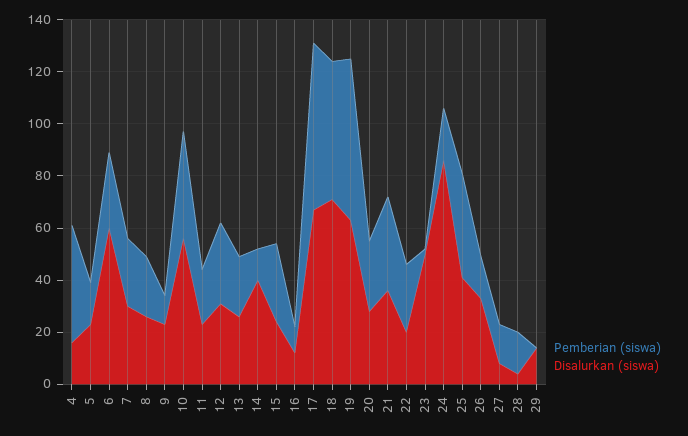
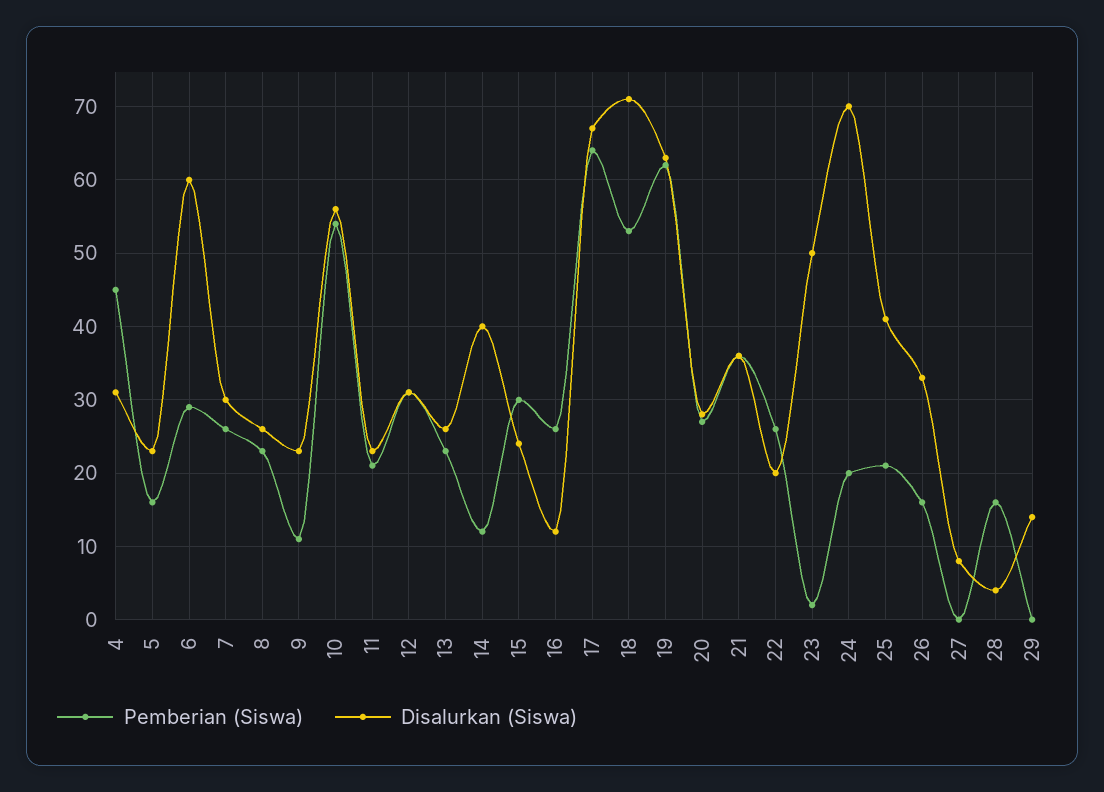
Disalurkan (siswa), 4: 15 -> 31
Pemberian (siswa), 10: 40 -> 54
Pemberian (siswa), 16: 10 -> 26
Disalurkan (siswa), 24: 85 -> 70
Pemberian (siswa), 25: 40 -> 21
Pemberian (siswa), 27: 15 -> 0

